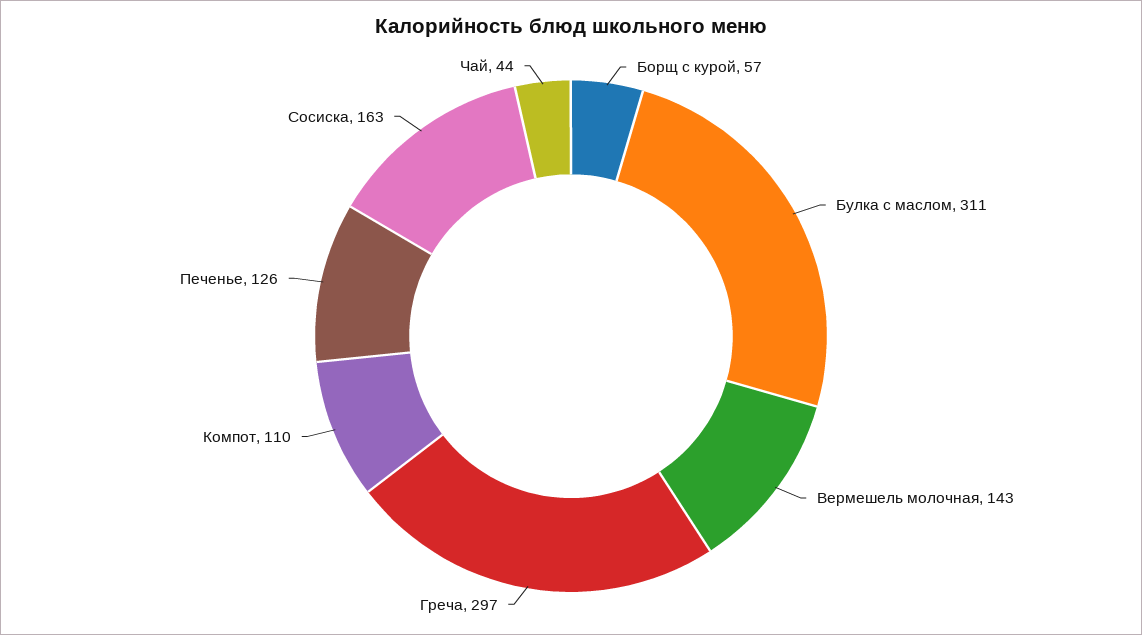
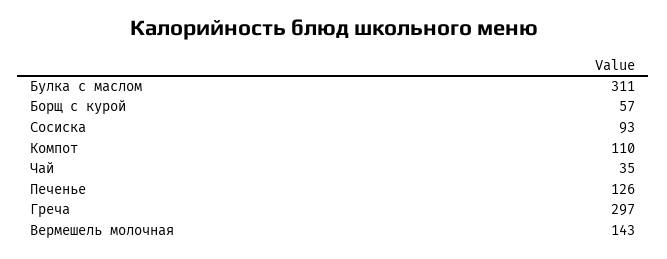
Сосиска: 163 -> 93
Чай: 44 -> 35

